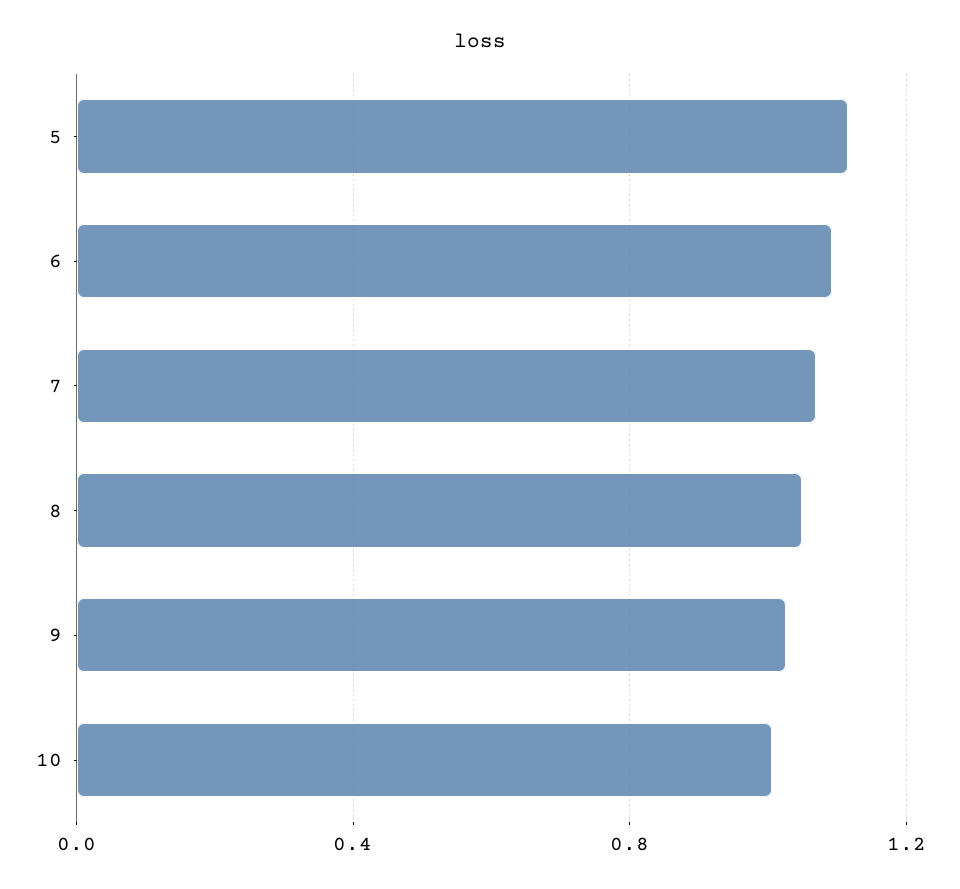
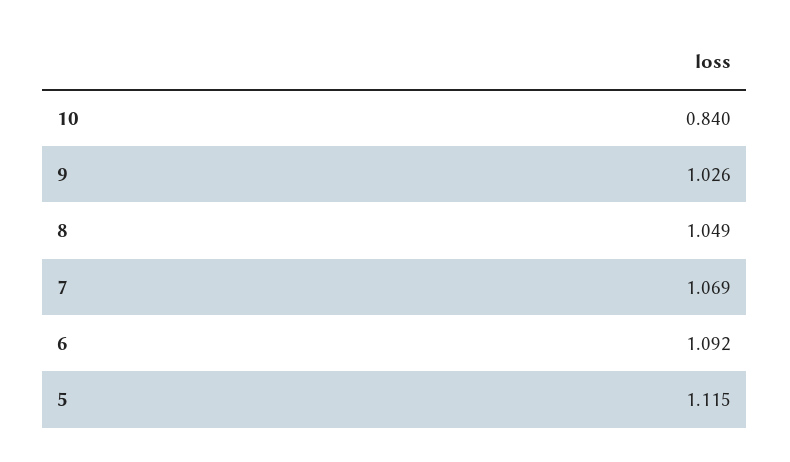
10: 1 -> 0.84

